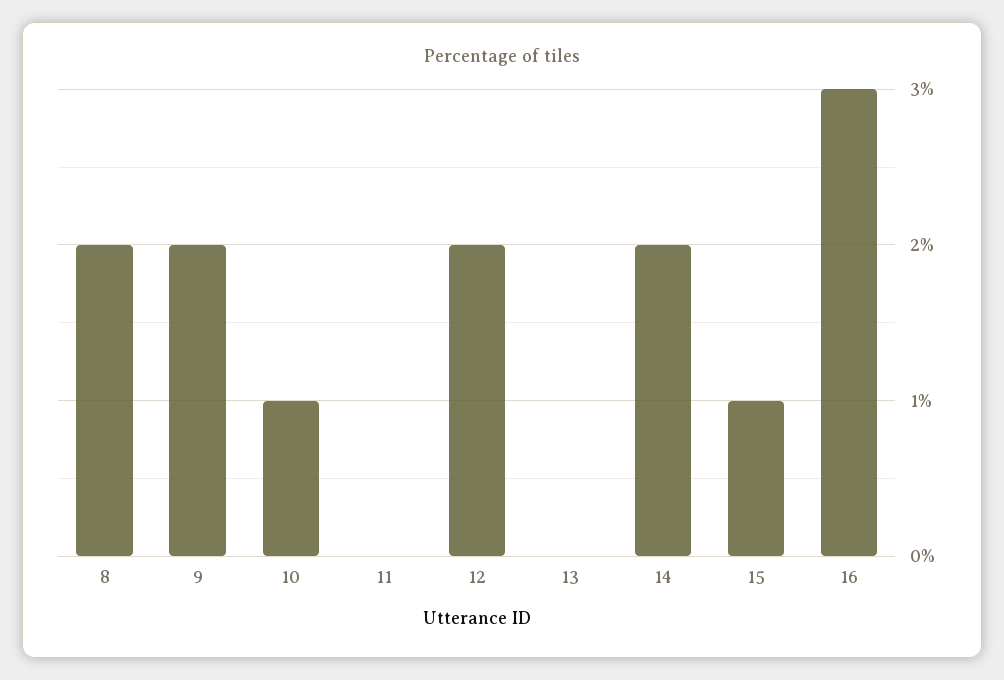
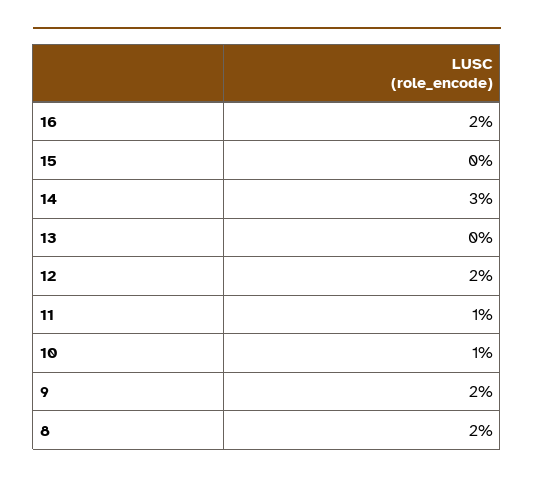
11: 0 -> 1
14: 2 -> 3
15: 1 -> 0
16: 3 -> 2

